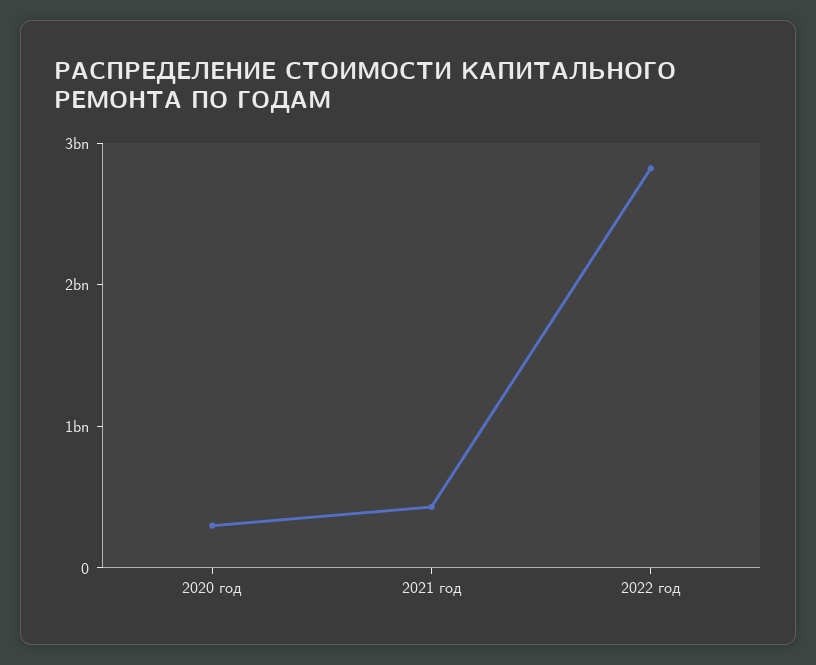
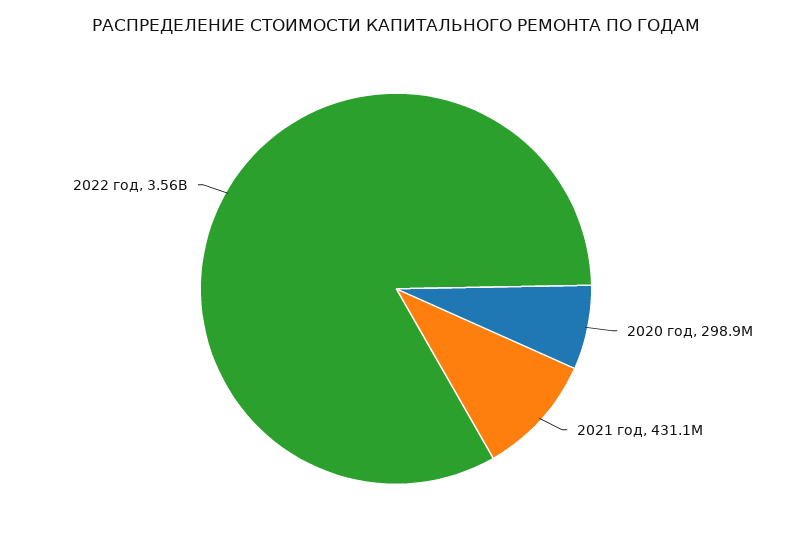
2022 год: 2800000000 -> 3560000000

